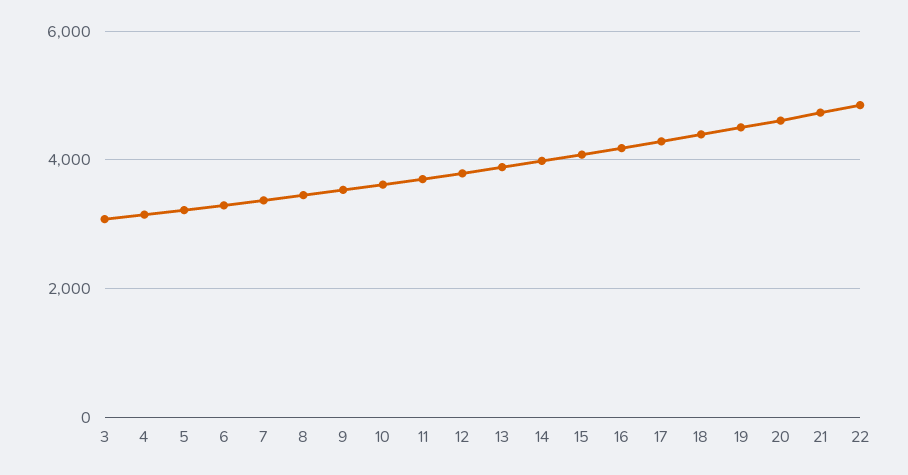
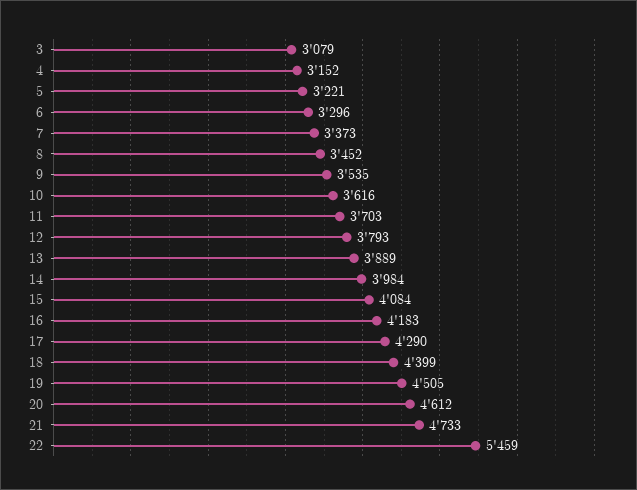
22: 4800 -> 5459

